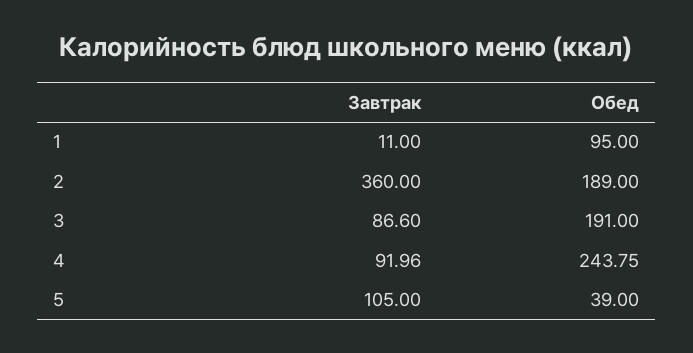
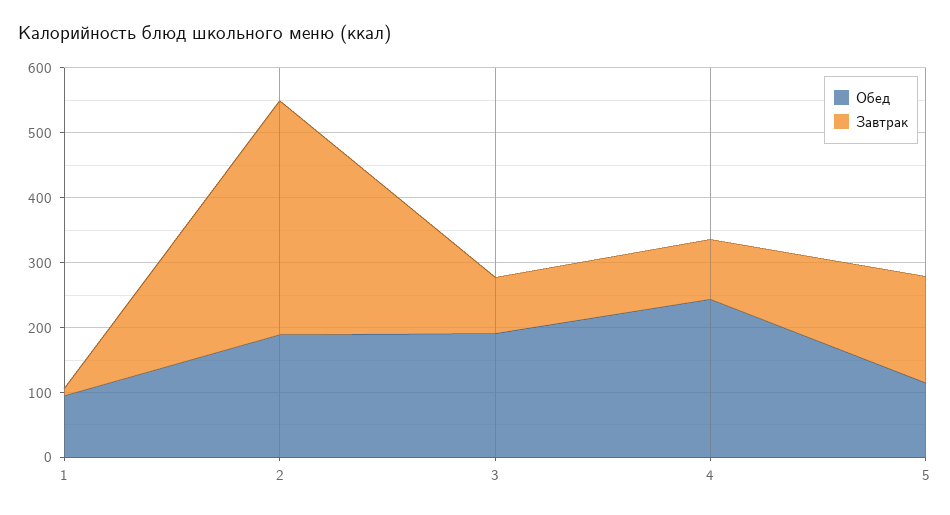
Завтрак, 5: 105 -> 160
Обед, 5: 39 -> 120

